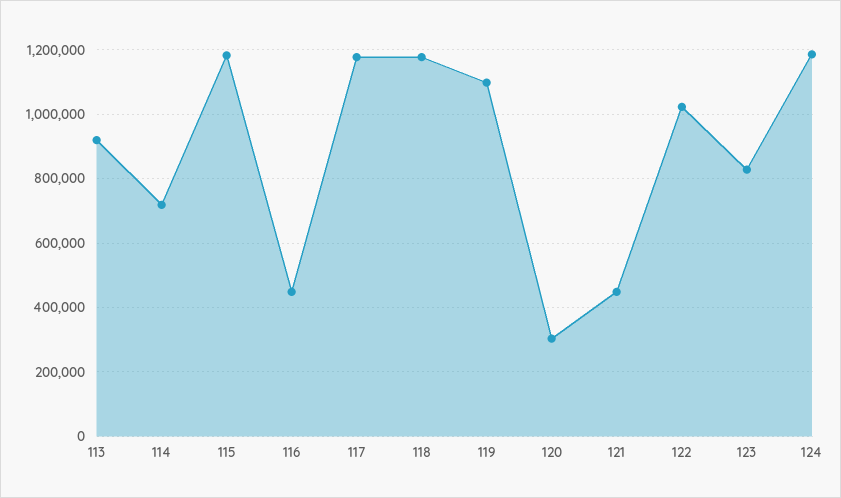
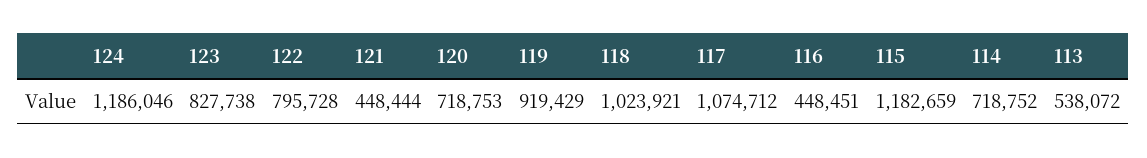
113: 920000 -> 538072
117: 1180000 -> 1074712
118: 1180000 -> 1023921
119: 1100000 -> 919429
120: 300000 -> 718753
122: 1020000 -> 795728

